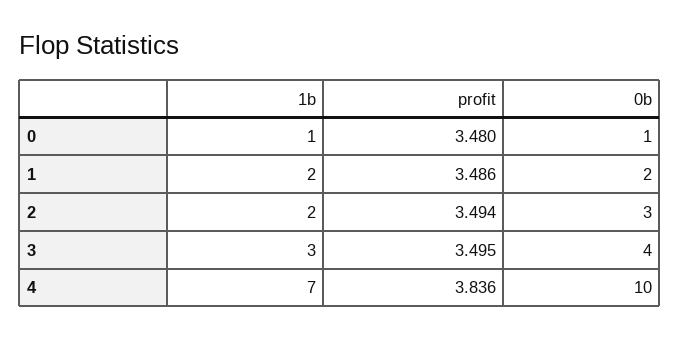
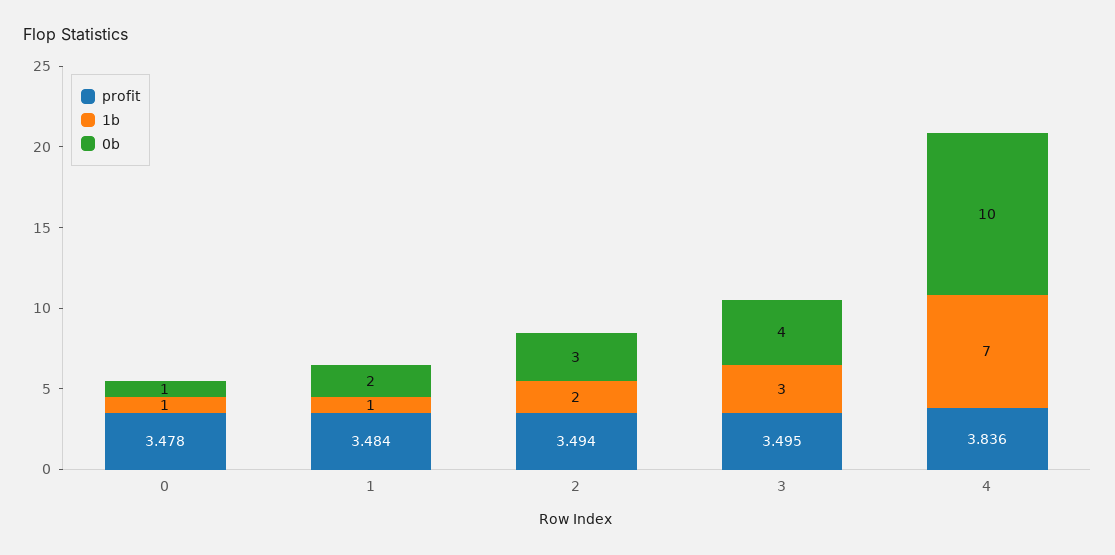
profit, 0: 3.48 -> 3.478
1b, 1: 2 -> 1
profit, 1: 3.486 -> 3.484

